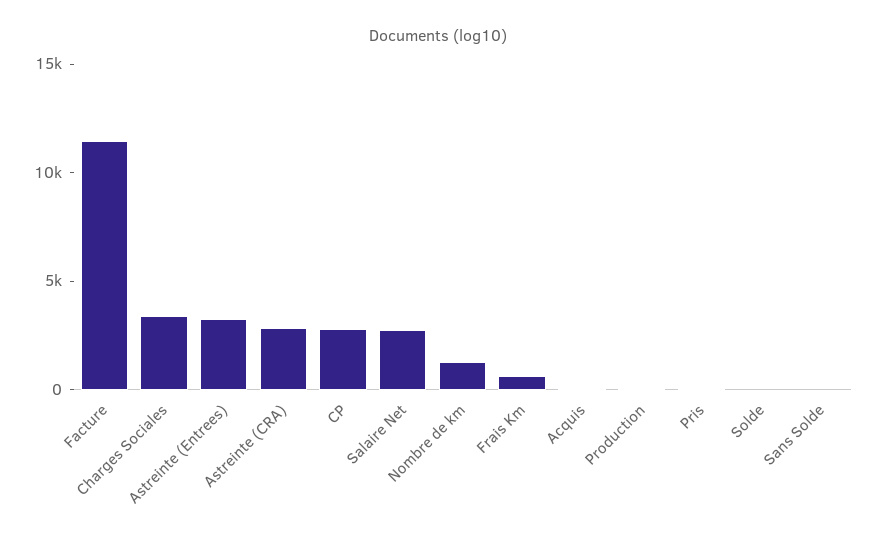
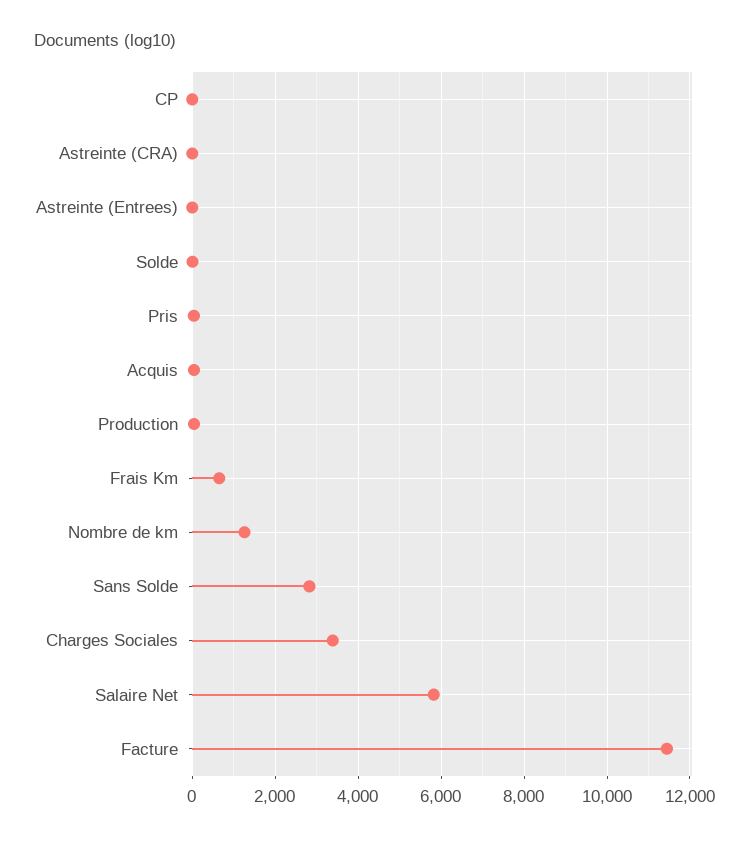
Astreinte (Entrees): 3000 -> 0
Astreinte (CRA): 3000 -> 0
CP: 3000 -> 0
Salaire Net: 3000 -> 5800
Sans Solde: 0 -> 2800

